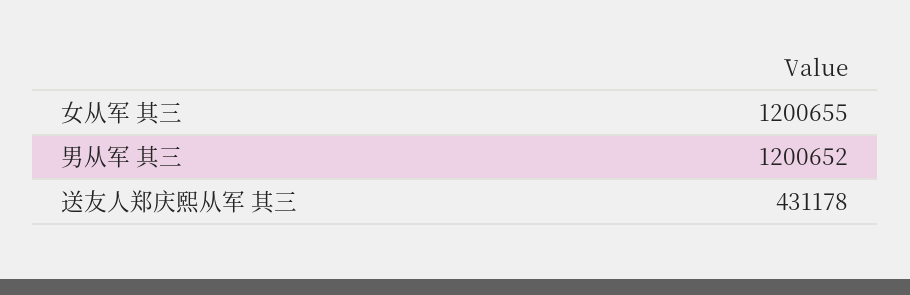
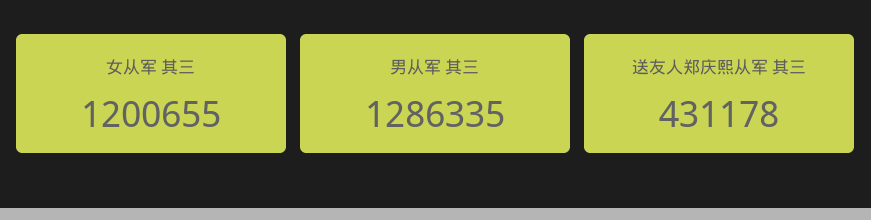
男从军 其三: 1200652 -> 1286335

